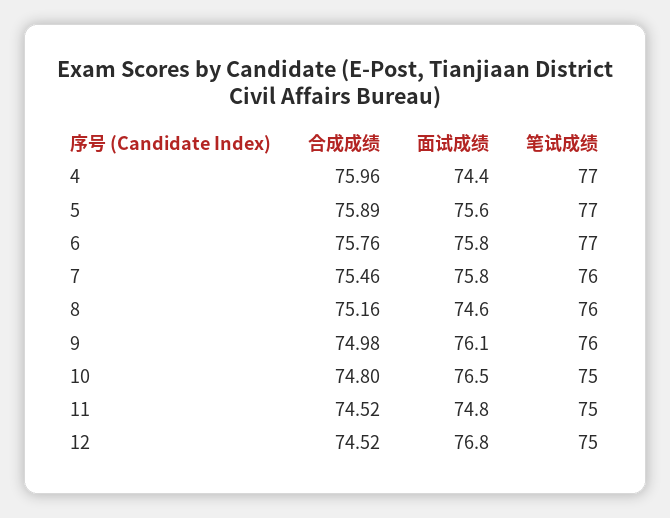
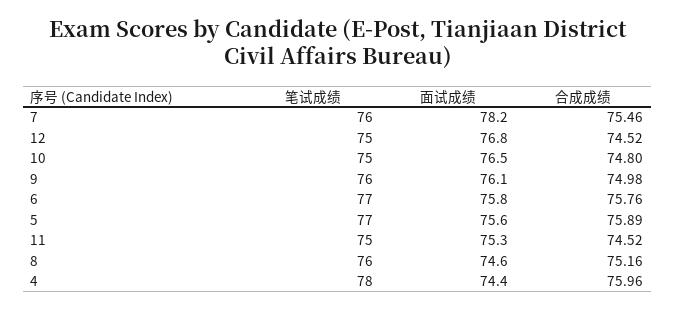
笔试成绩, 4: 77 -> 78
面试成绩, 7: 75.8 -> 78.2
面试成绩, 11: 74.8 -> 75.3

